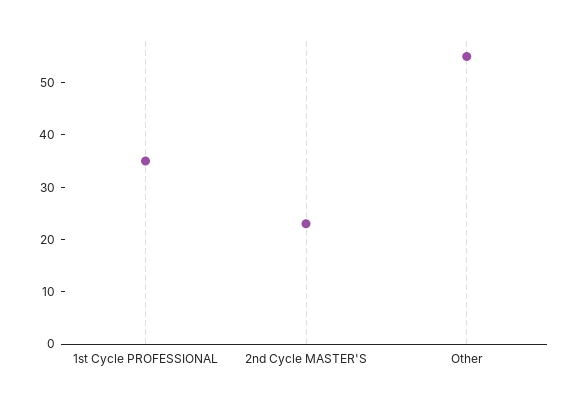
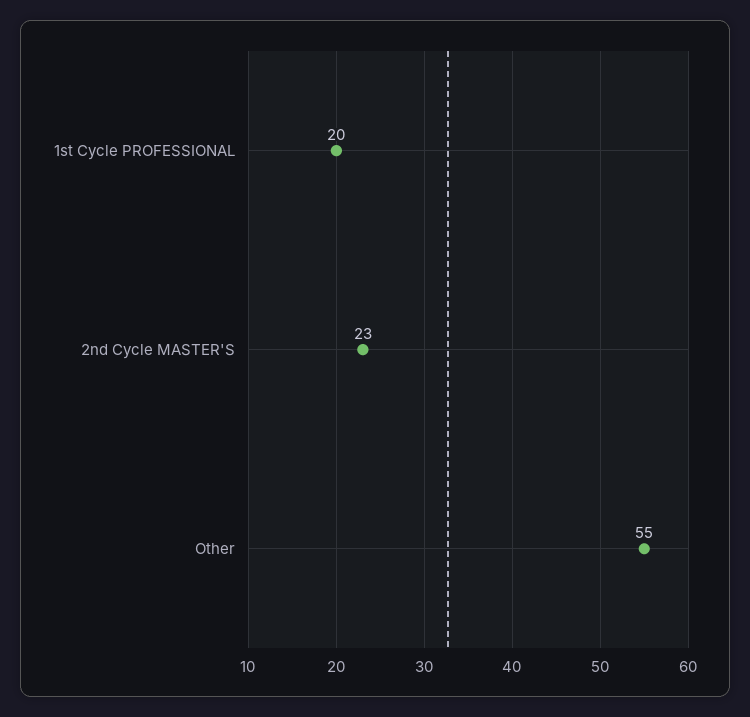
1st Cycle PROFESSIONAL: 35 -> 20

